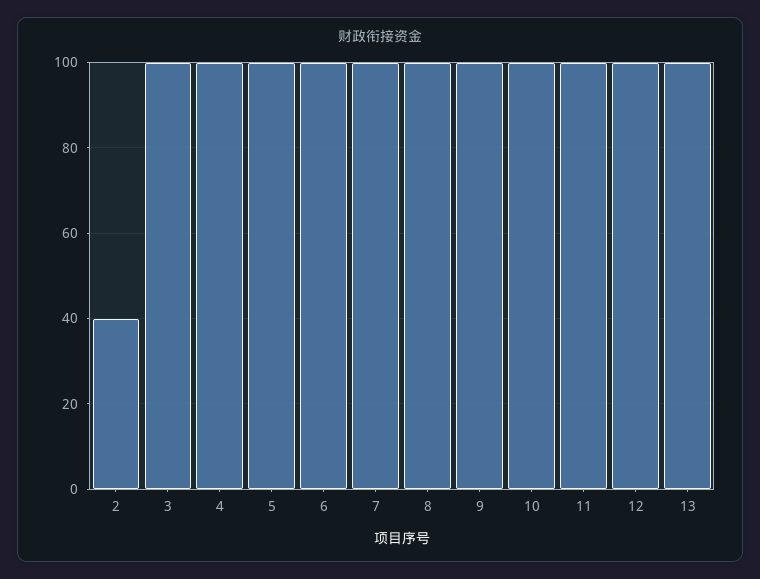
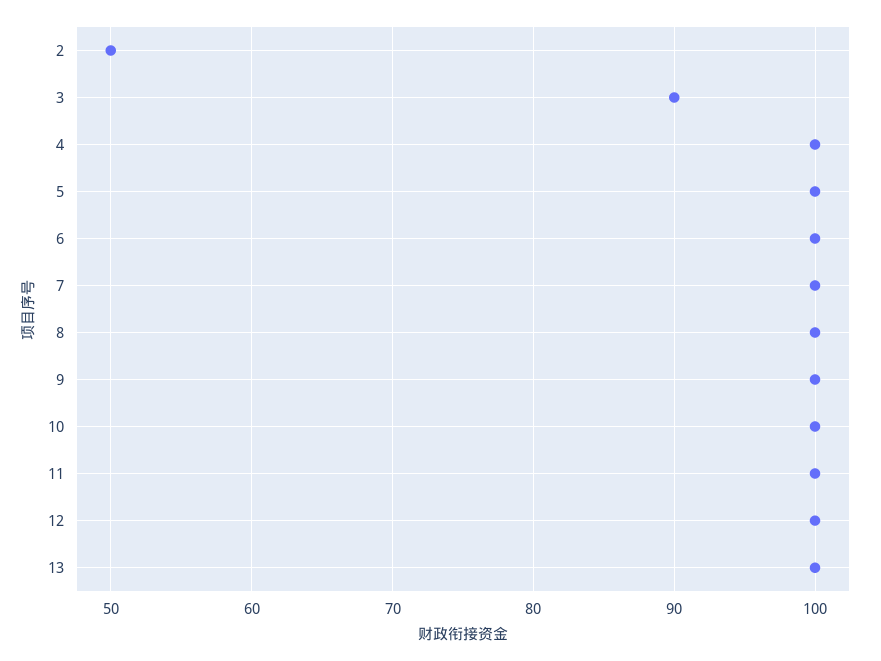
2: 40 -> 50
3: 100 -> 90

